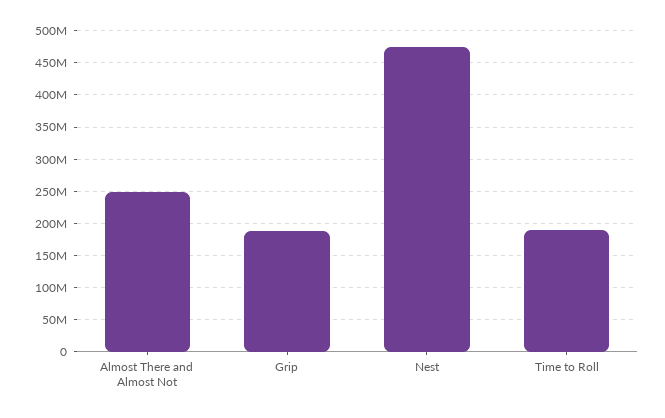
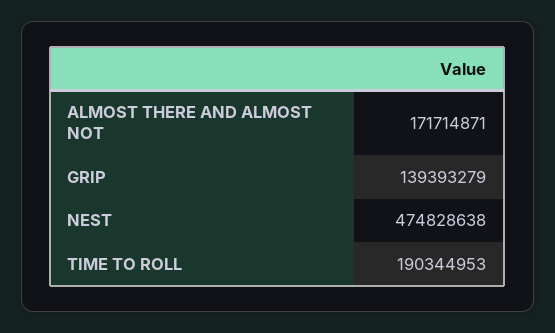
Almost There and Almost Not: 250000000 -> 171714871
Grip: 190000000 -> 139393279

